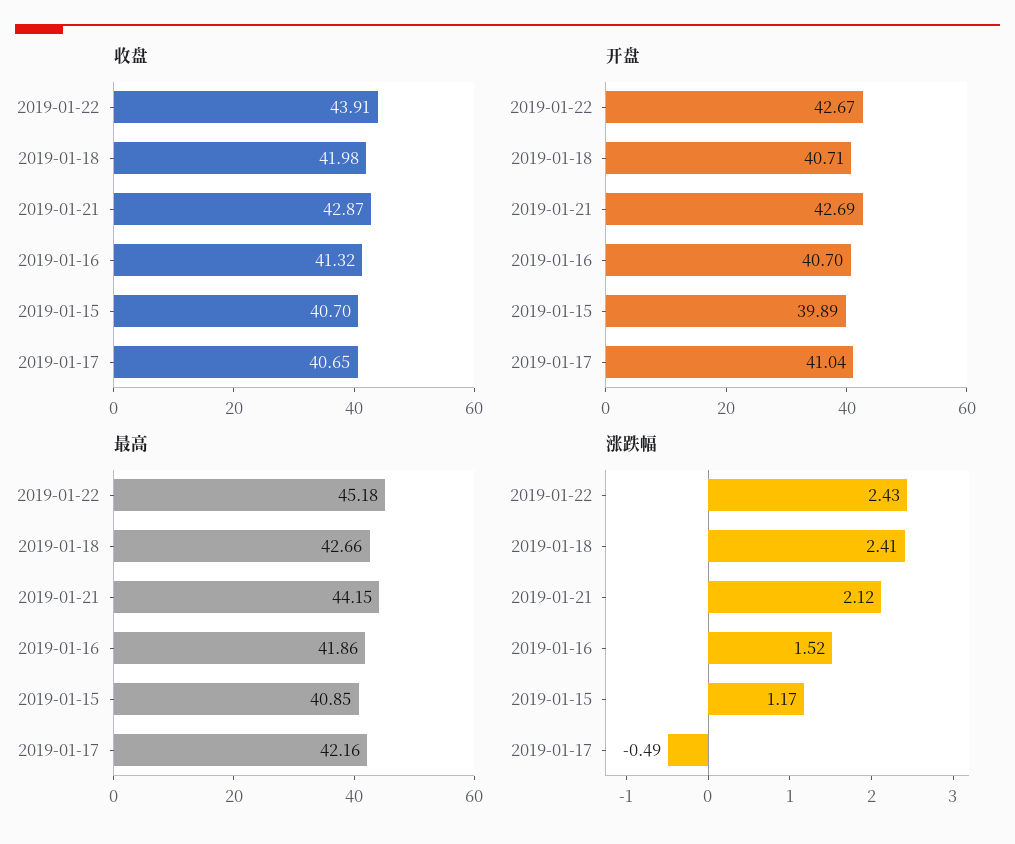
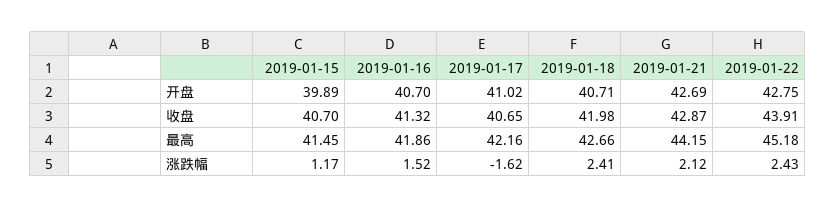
开盘, 2019-01-22: 42.67 -> 42.75
开盘, 2019-01-17: 41.04 -> 41.02
最高, 2019-01-15: 40.85 -> 41.45
涨跌幅, 2019-01-17: -0.49 -> -1.62

